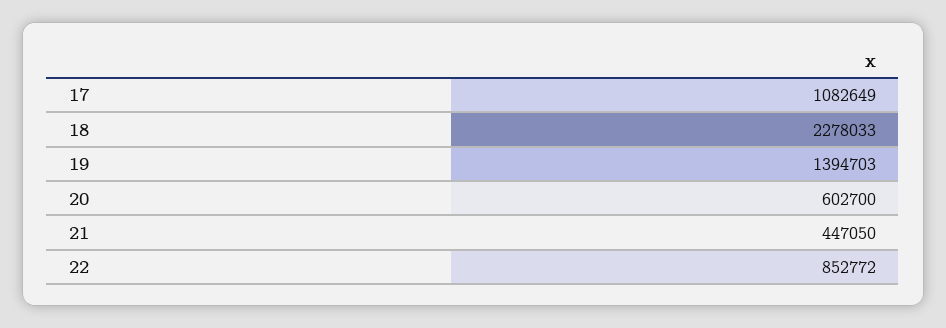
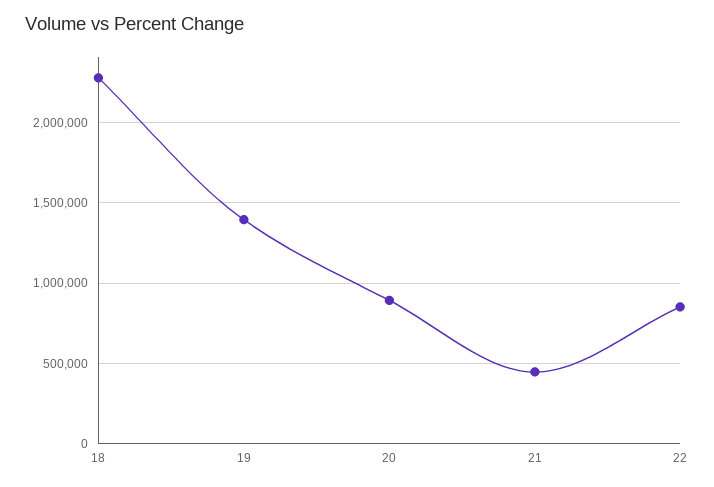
17: 1082649 -> none
20: 602700 -> 900000

